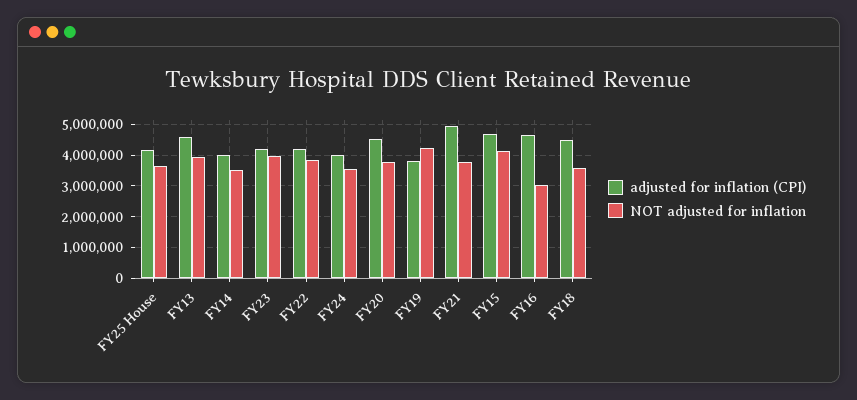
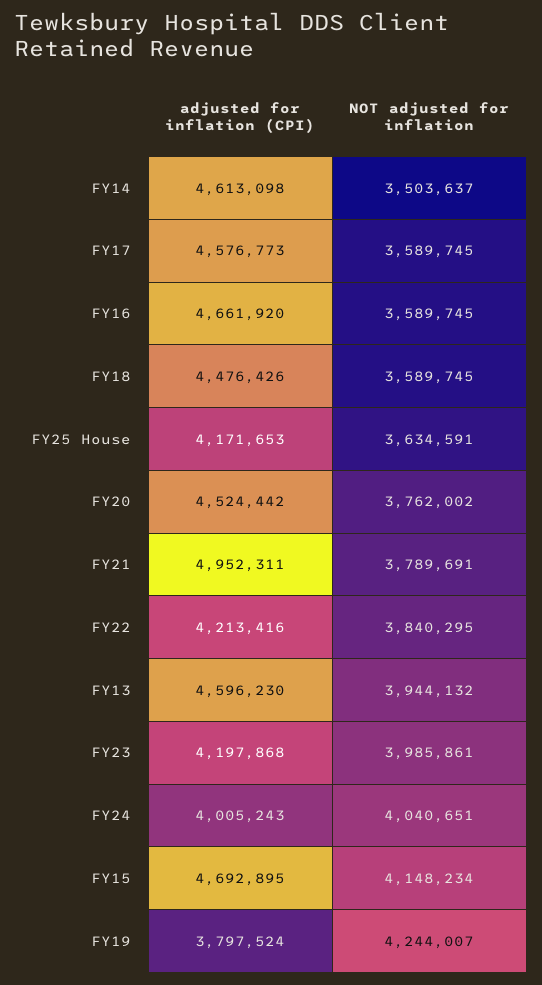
adjusted for inflation (CPI), FY14: 4000000 -> 4613098
NOT adjusted for inflation, FY24: 3600000 -> 4040651
NOT adjusted for inflation, FY16: 3000000 -> 3589745
adjusted for inflation (CPI), FY17: none -> 4576773
NOT adjusted for inflation, FY17: none -> 3589745

